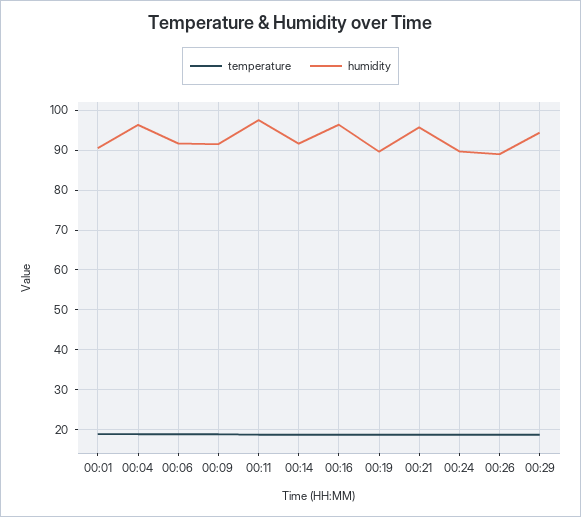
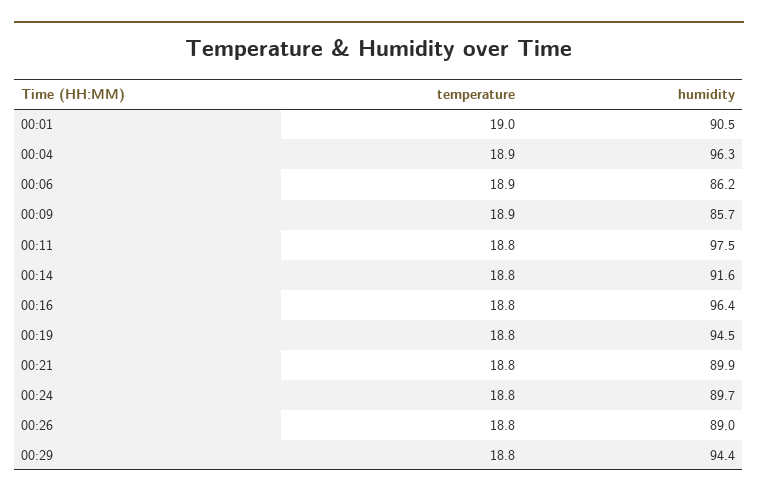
humidity, 00:06: 92 -> 86.2
humidity, 00:09: 92 -> 85.7
humidity, 00:19: 90 -> 94.5
humidity, 00:21: 96 -> 89.9

